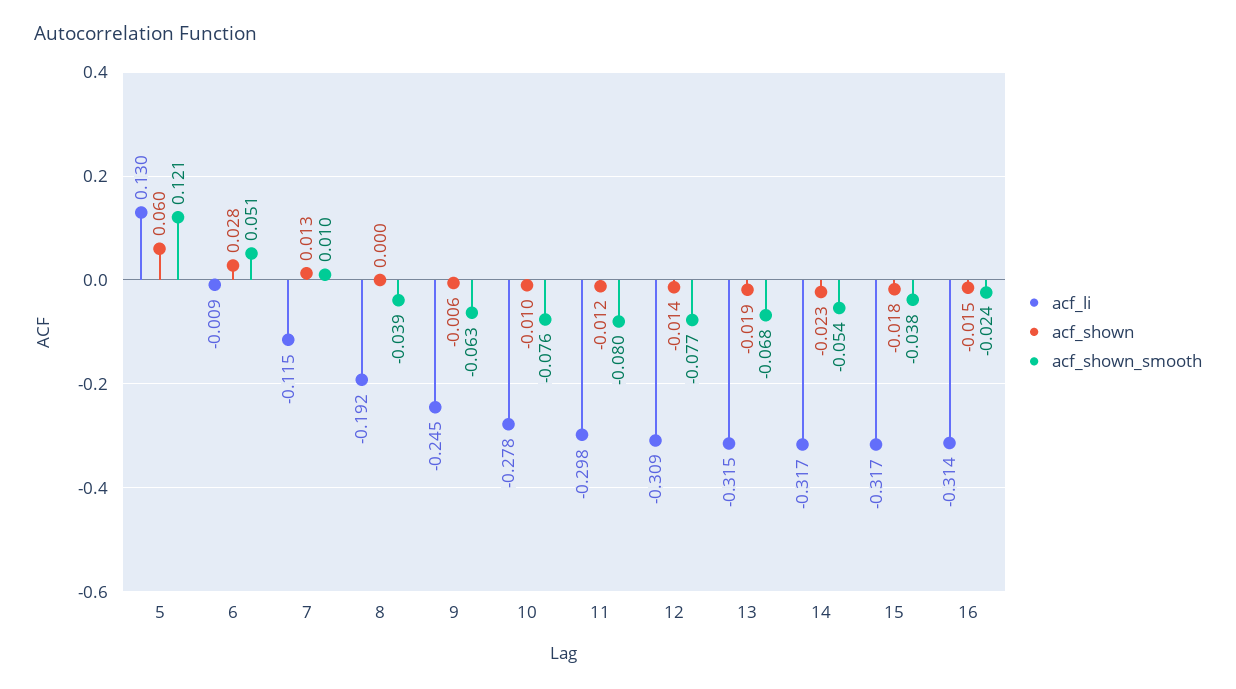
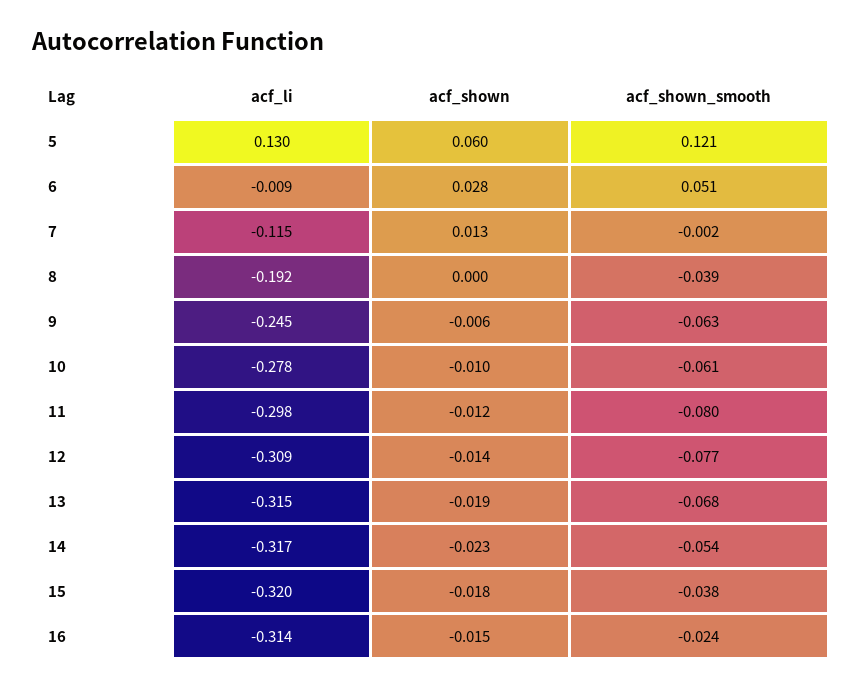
acf_shown_smooth, 7: 0.01 -> -0.002
acf_shown_smooth, 10: -0.076 -> -0.061
acf_li, 15: -0.317 -> -0.32

